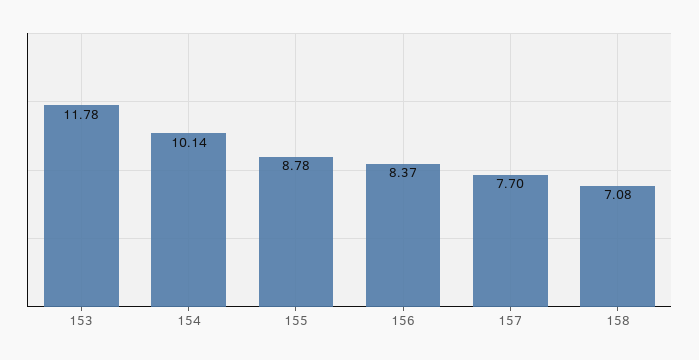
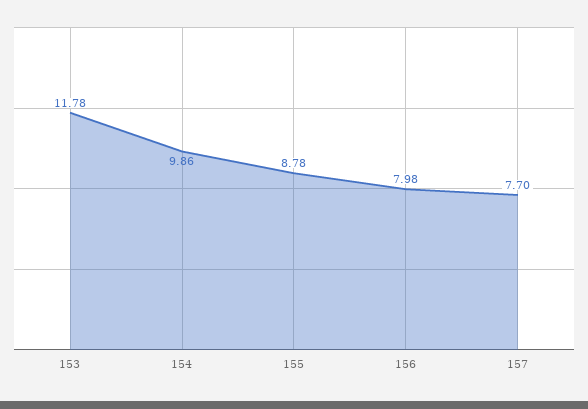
154: 10.14 -> 9.86
156: 8.37 -> 7.98
158: 7.08 -> none

